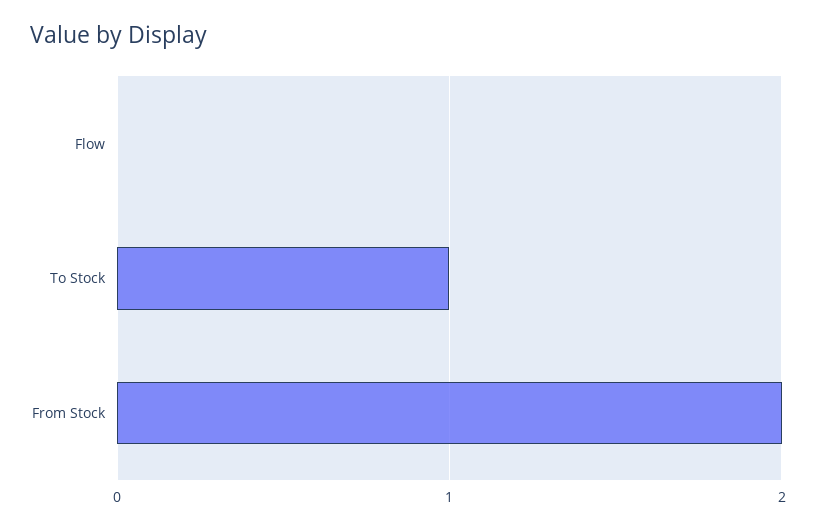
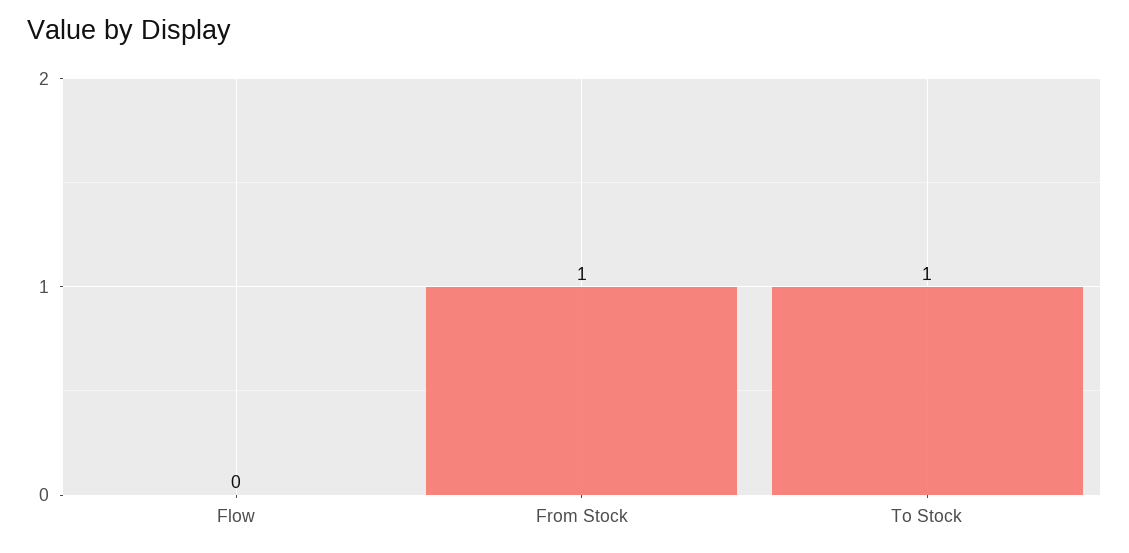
From Stock: 2 -> 1

